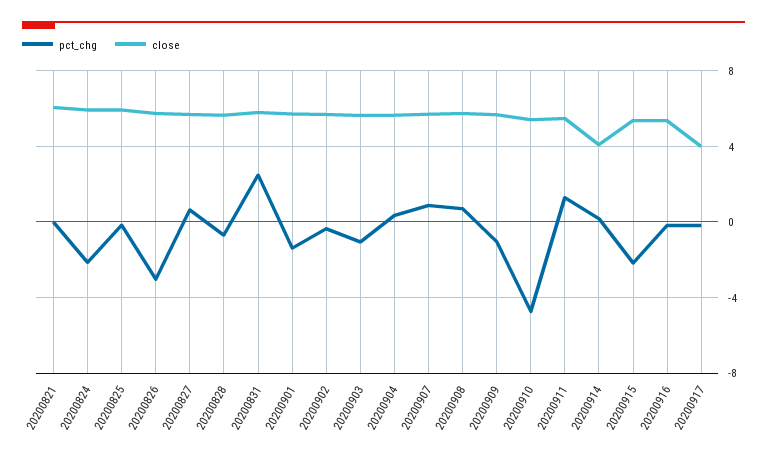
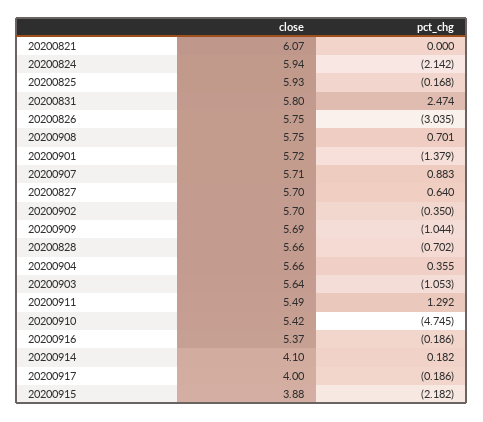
close, 20200915: 5.5 -> 3.88

